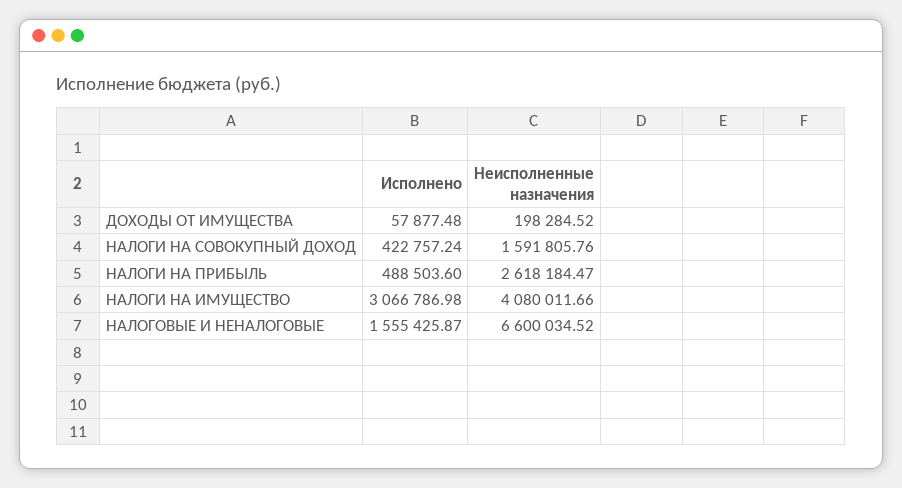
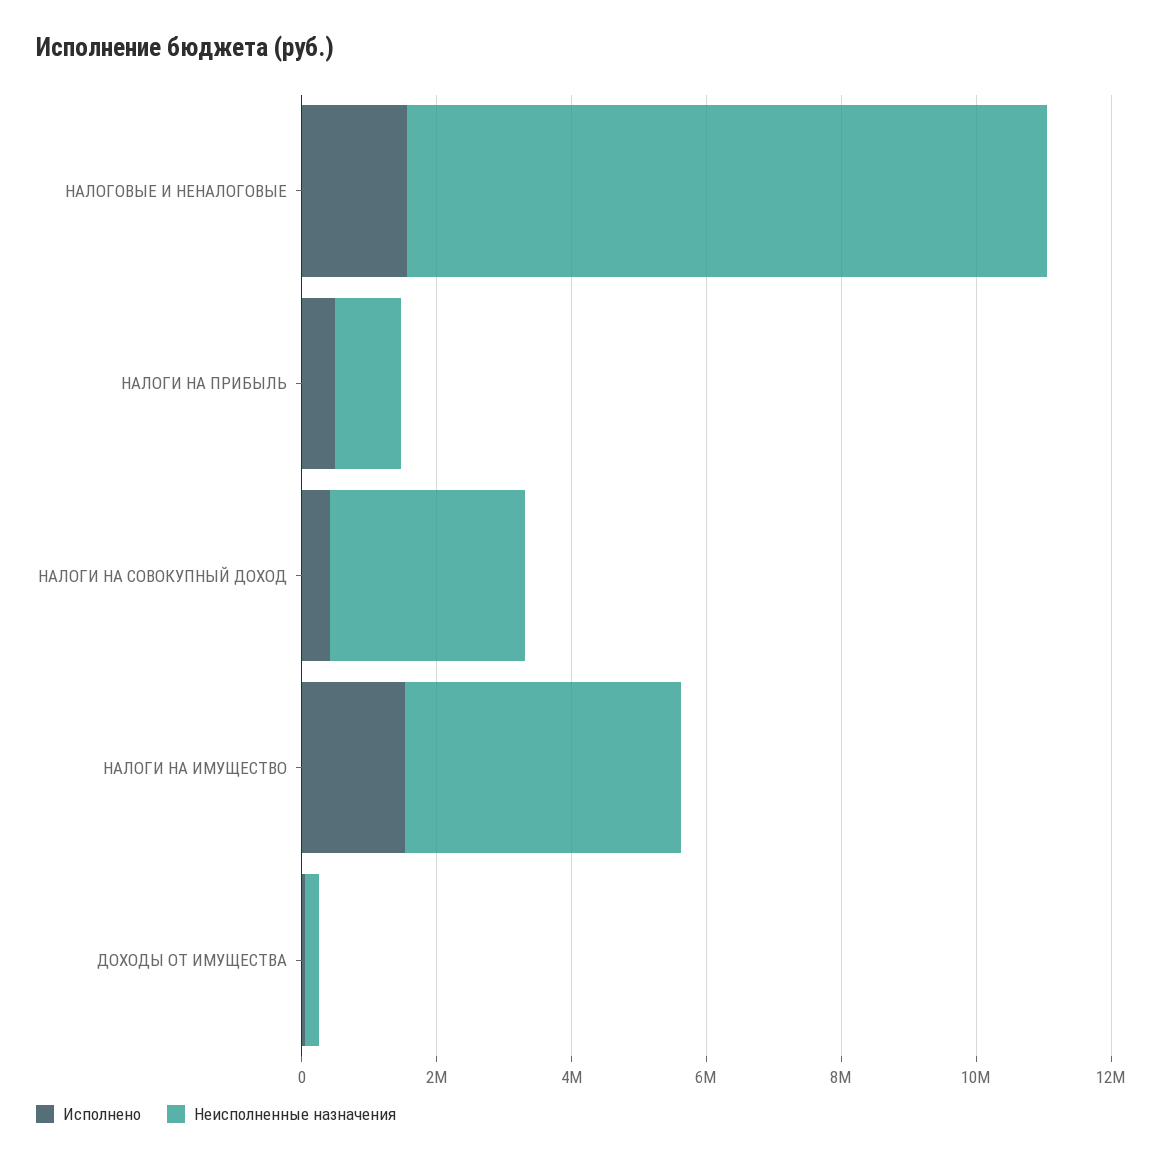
Неисполненные назначения, НАЛОГИ НА СОВОКУПНЫЙ ДОХОД: 1591805.76 -> 3000000
Неисполненные назначения, НАЛОГИ НА ПРИБЫЛЬ: 2618184.47 -> 1000000
Исполнено, НАЛОГИ НА ИМУЩЕСТВО: 3066786.98 -> 1500000
Неисполненные назначения, НАЛОГОВЫЕ И НЕНАЛОГОВЫЕ: 6600034.52 -> 9500000

